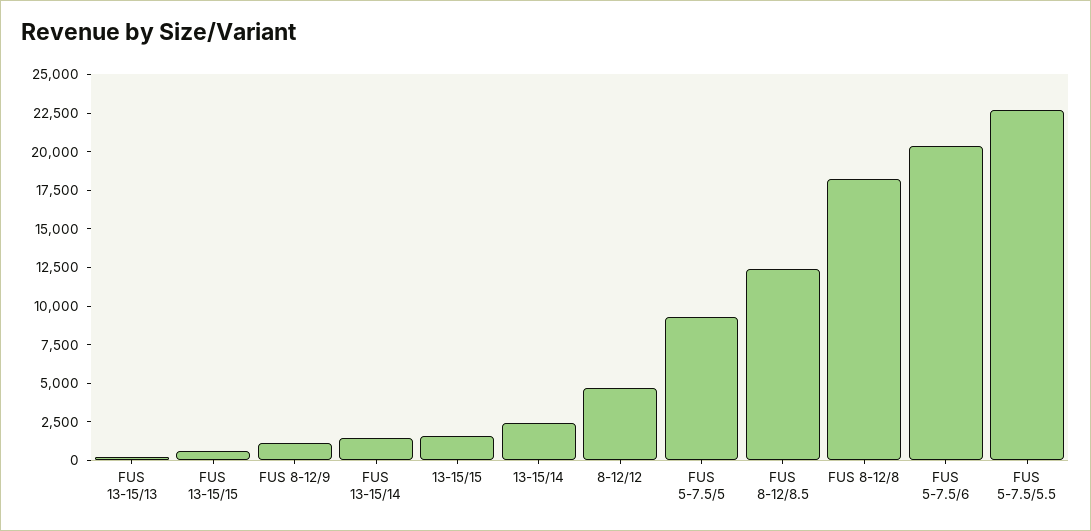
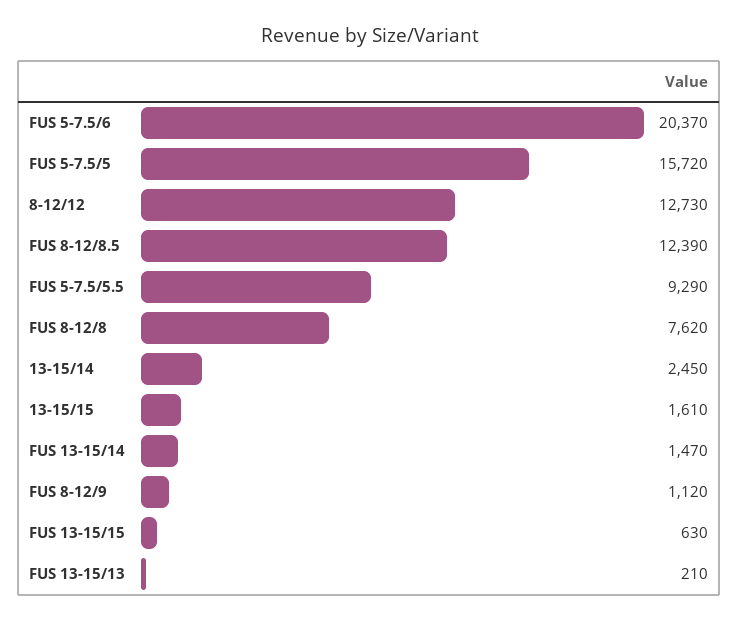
8-12/12: 5000 -> 12730
FUS 5-7.5/5: 10000 -> 15720
FUS 8-12/8: 17500 -> 7620
FUS 5-7.5/5.5: 22500 -> 9290

